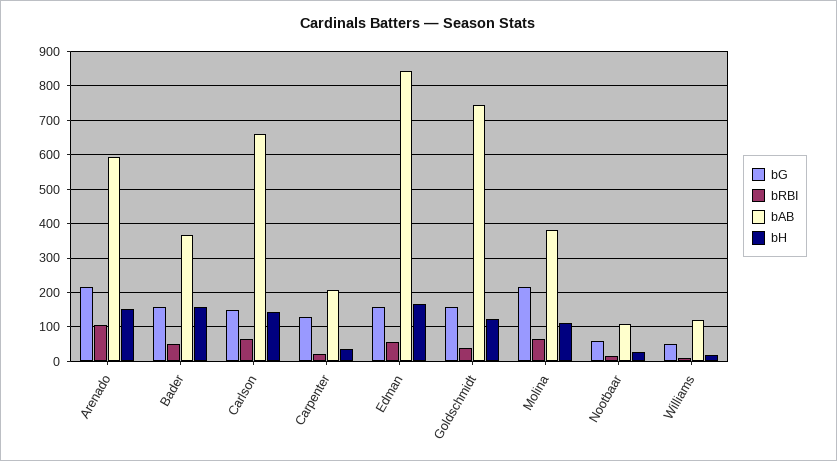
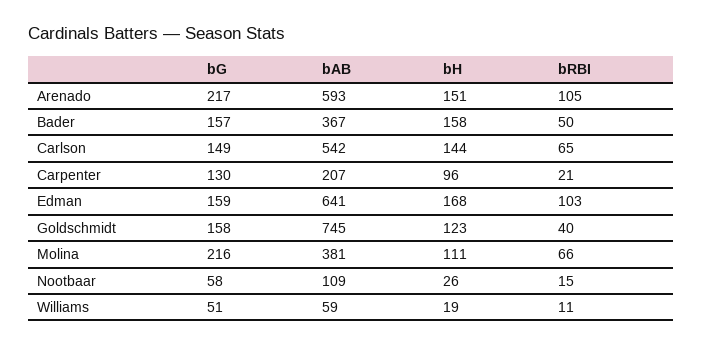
bAB, Carlson: 660 -> 542
bH, Carpenter: 40 -> 96
bRBI, Edman: 60 -> 103
bAB, Edman: 840 -> 641
bAB, Williams: 120 -> 59

